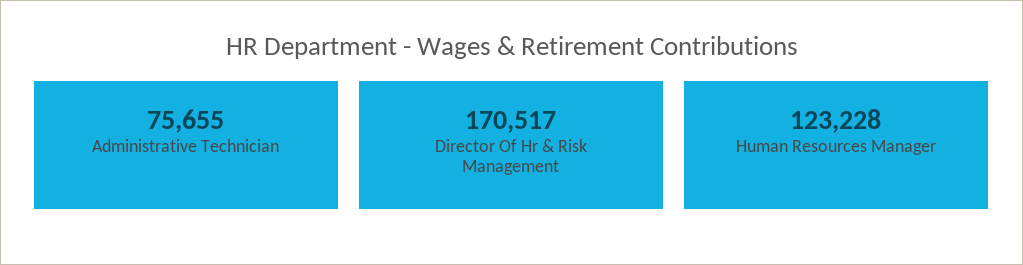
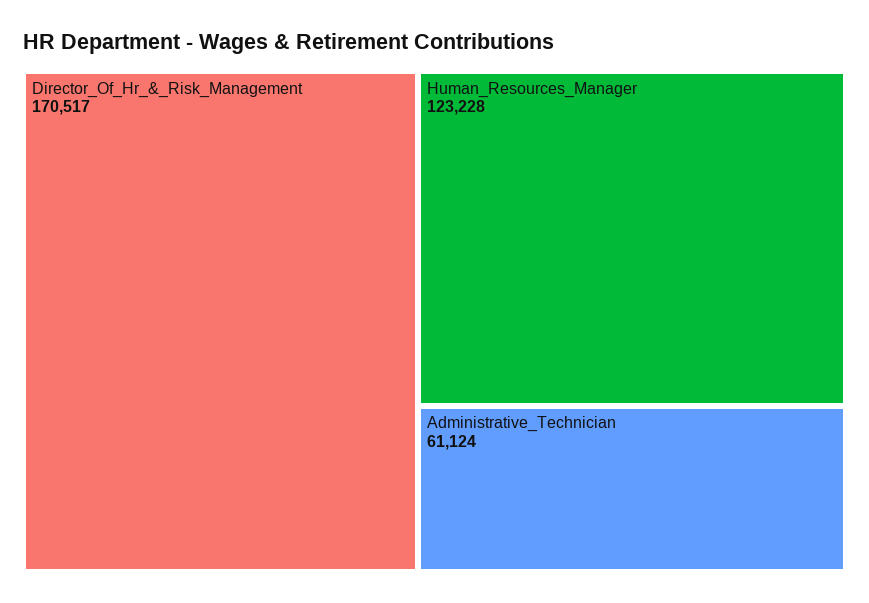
Administrative Technician: 75655 -> 61124

